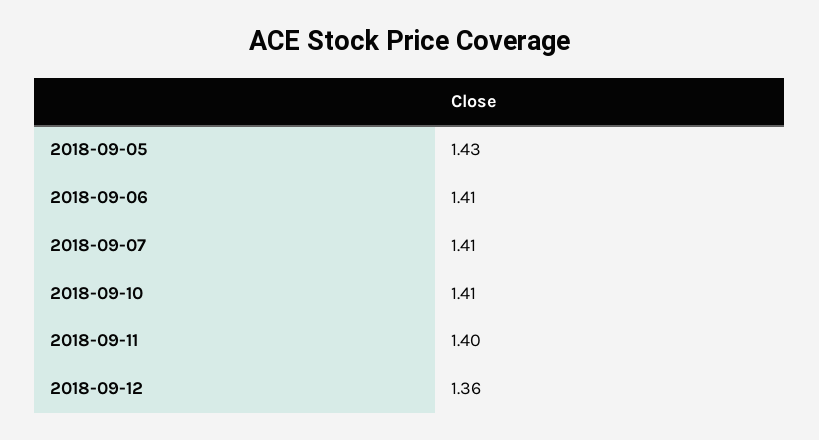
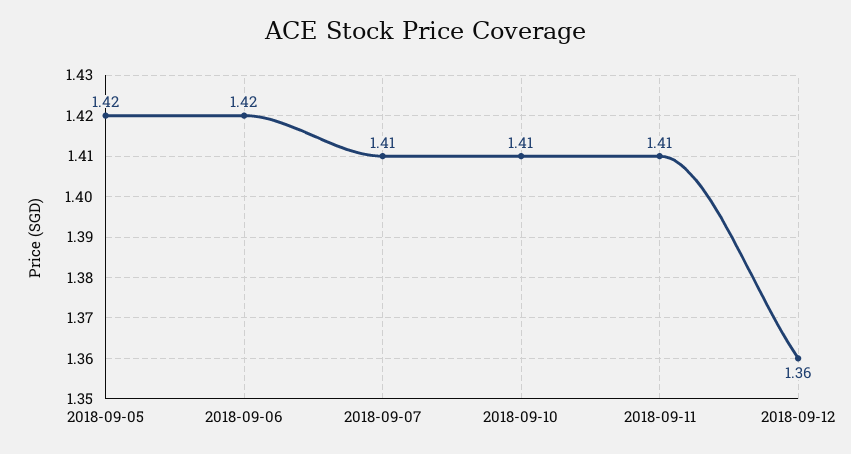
2018-09-05: 1.43 -> 1.42
2018-09-06: 1.41 -> 1.42
2018-09-11: 1.4 -> 1.41

